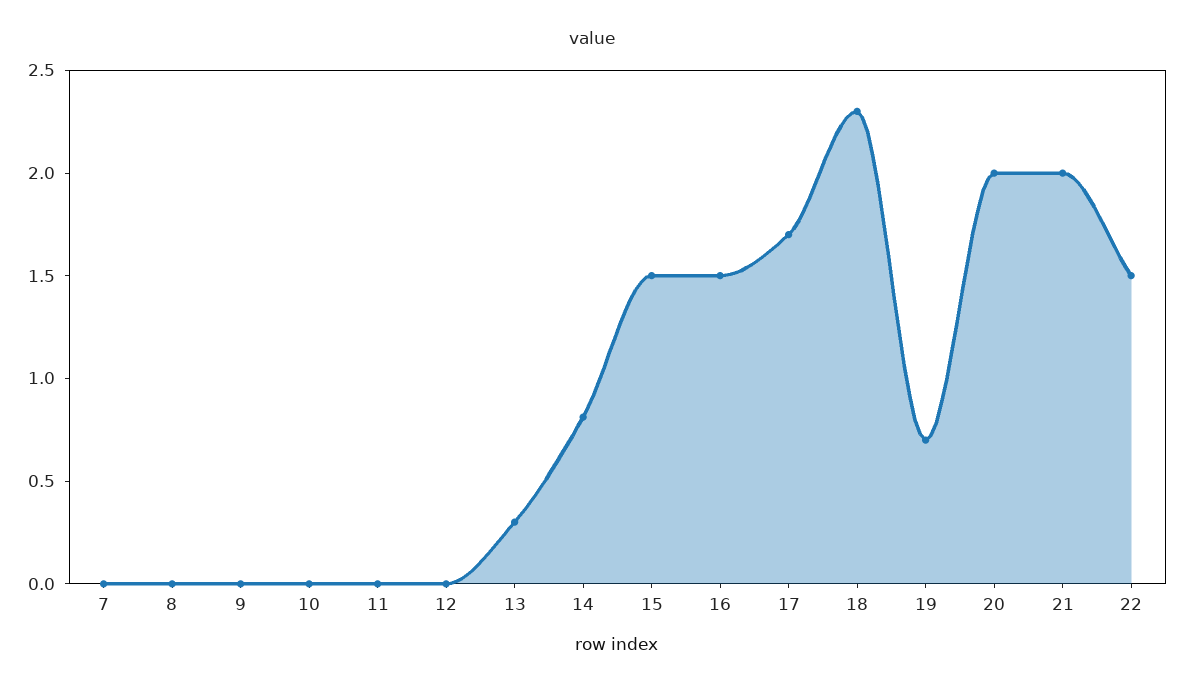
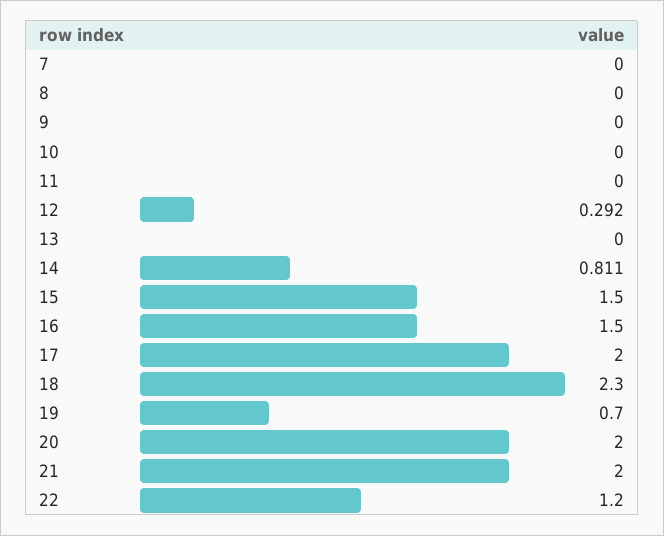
12: 0 -> 0.292
13: 0.3 -> 0
17: 1.7 -> 2
22: 1.5 -> 1.2

